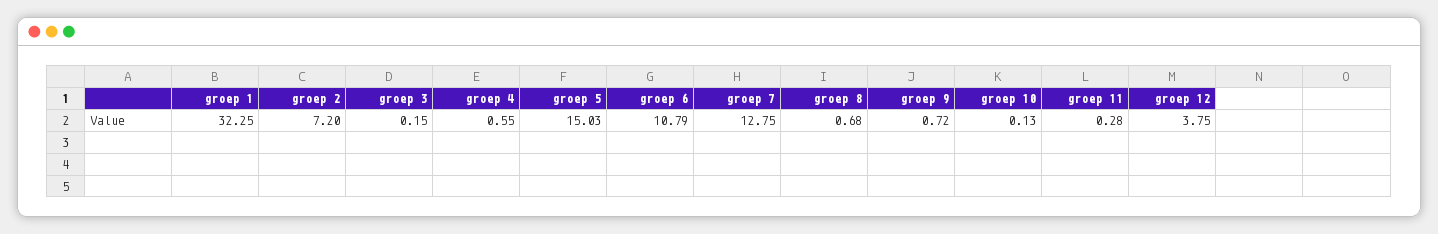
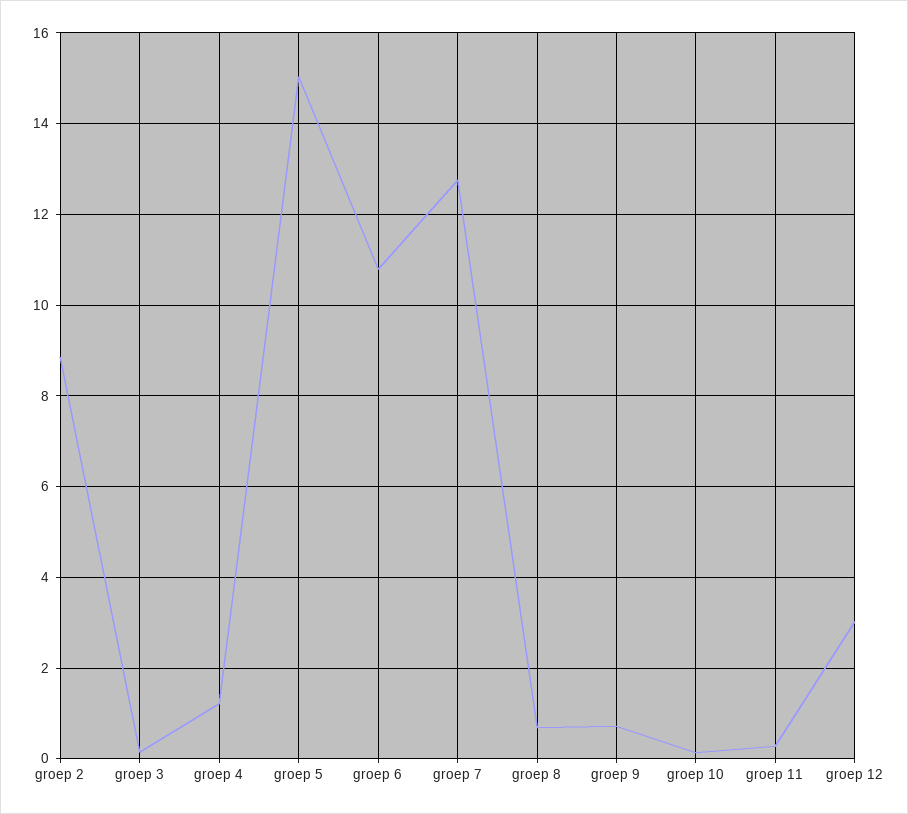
groep 1: 32.25 -> none
groep 2: 7.2 -> 8.8
groep 4: 0.55 -> 1.2
groep 12: 3.75 -> 3

